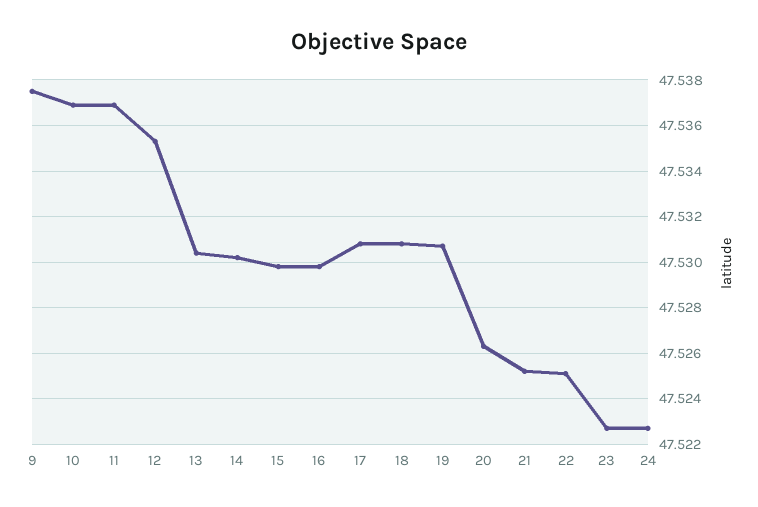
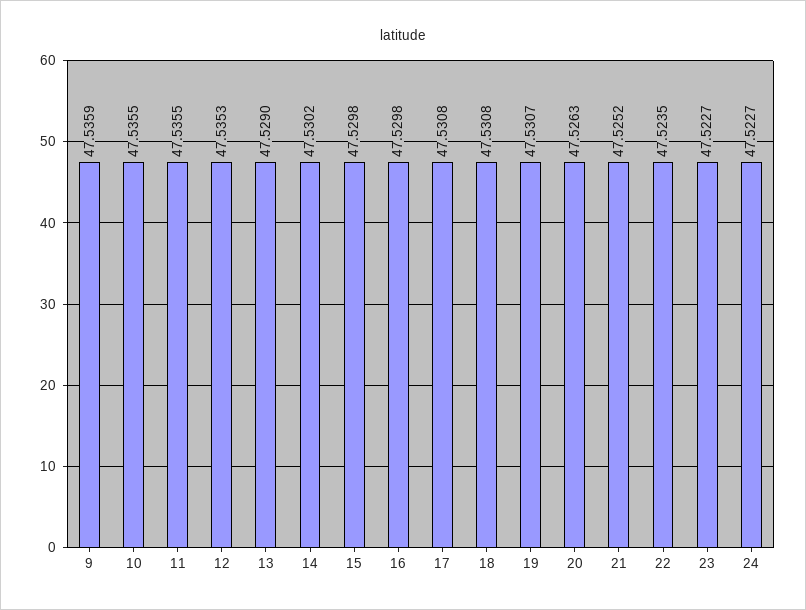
9: 47.5375 -> 47.5359
10: 47.537 -> 47.5355
11: 47.537 -> 47.5355
13: 47.5305 -> 47.529
22: 47.525 -> 47.5235

